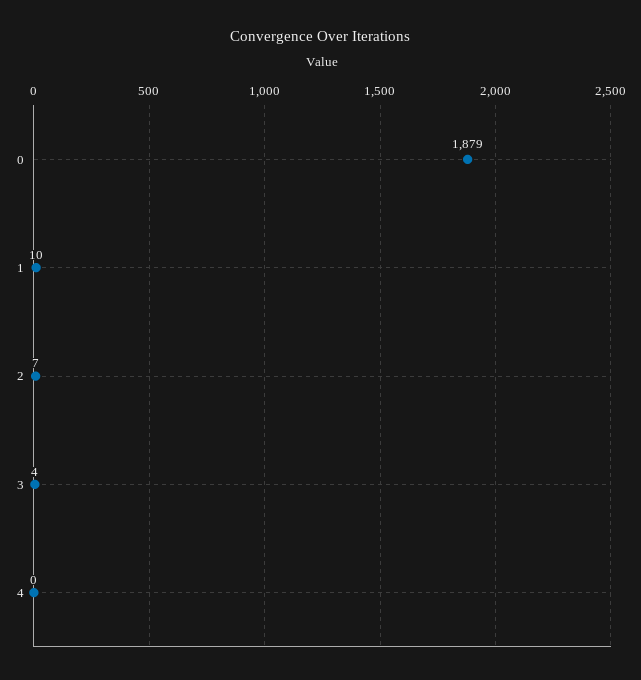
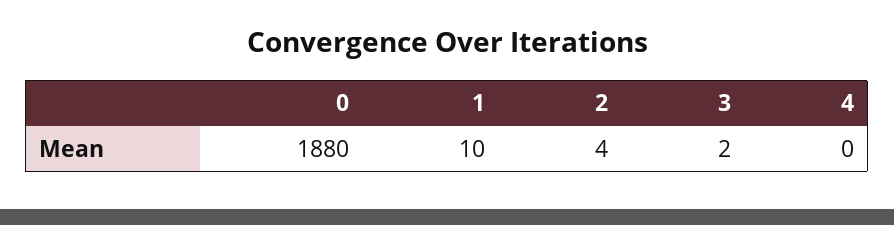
0: 1879 -> 1880
2: 7 -> 4
3: 4 -> 2

